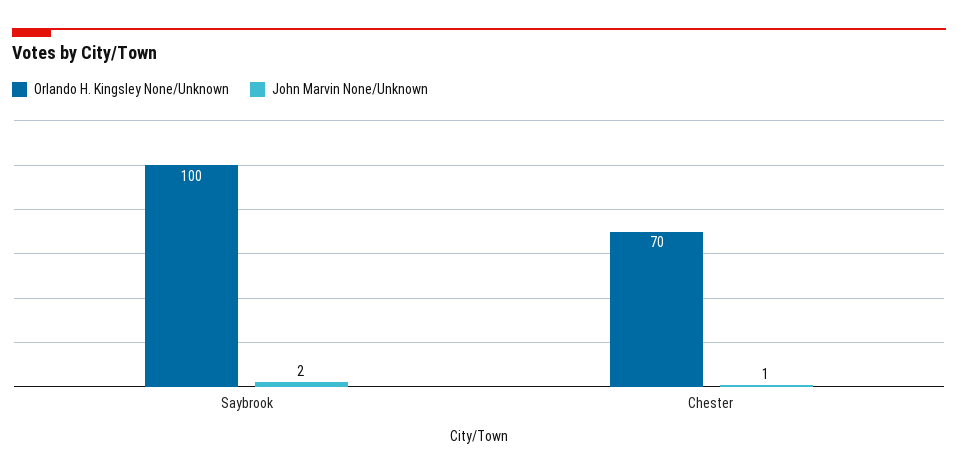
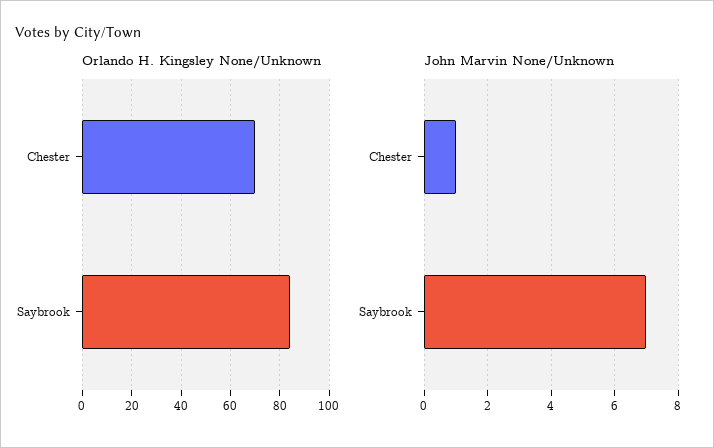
Orlando H. Kingsley None/Unknown, Saybrook: 100 -> 85
John Marvin None/Unknown, Saybrook: 2 -> 7

